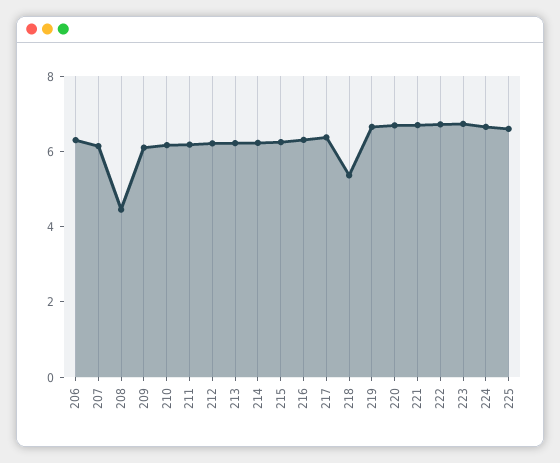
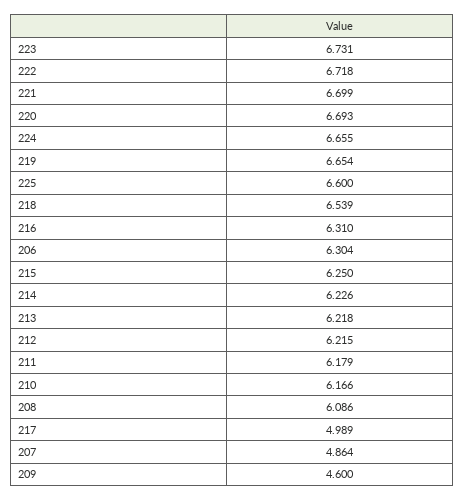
207: 6 -> 4.864
208: 4.5 -> 6.086
209: 6 -> 4.6
217: 6.5 -> 4.989
218: 5.5 -> 6.539

